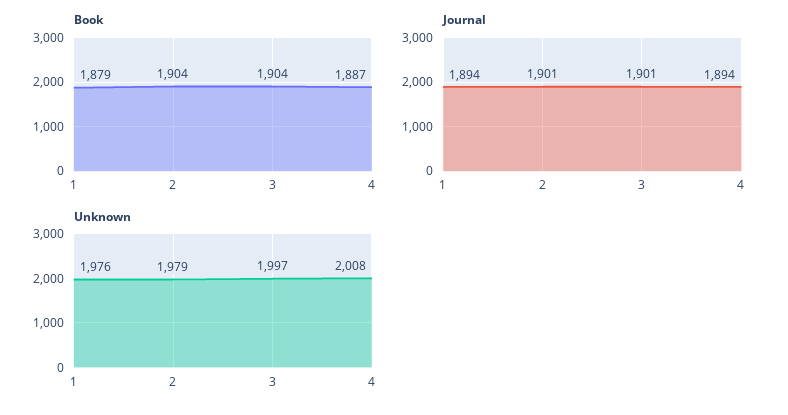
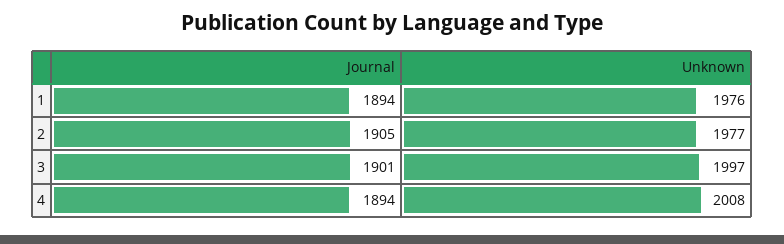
Book, 1: 1879 -> none
Book, 2: 1904 -> none
Book, 3: 1904 -> none
Book, 4: 1887 -> none
Journal, 2: 1901 -> 1905
Unknown, 2: 1979 -> 1977

